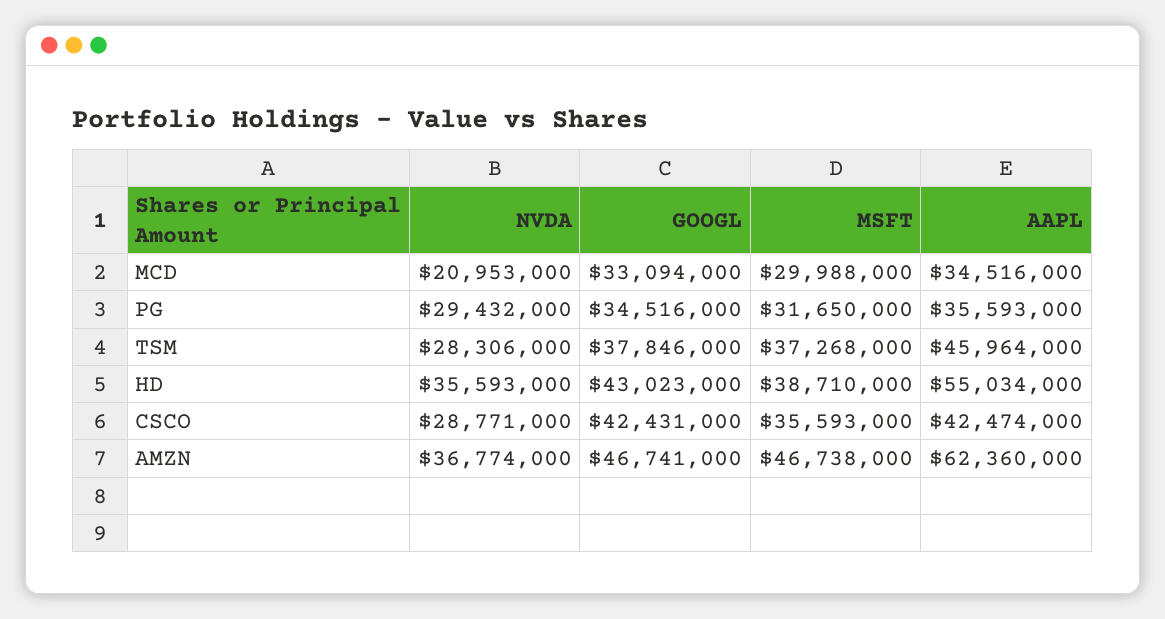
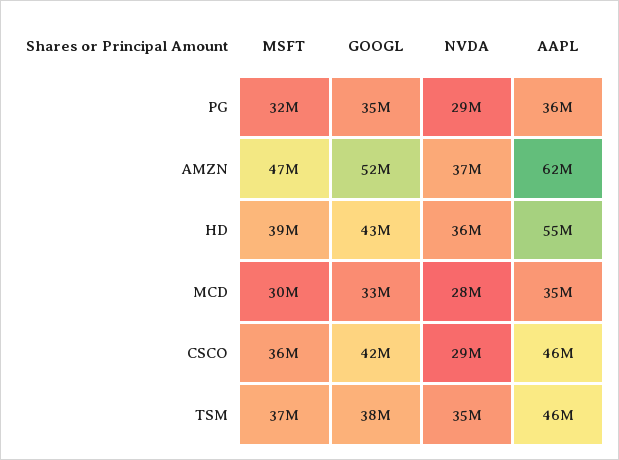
NVDA, MCD: 20953000 -> 28000000
NVDA, TSM: 28306000 -> 35000000
AAPL, CSCO: 42474000 -> 46000000
GOOGL, AMZN: 46741000 -> 52000000

